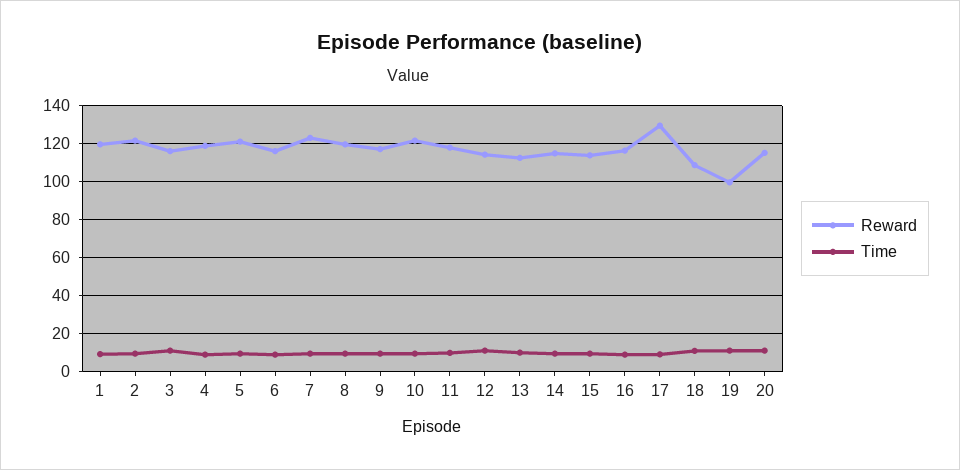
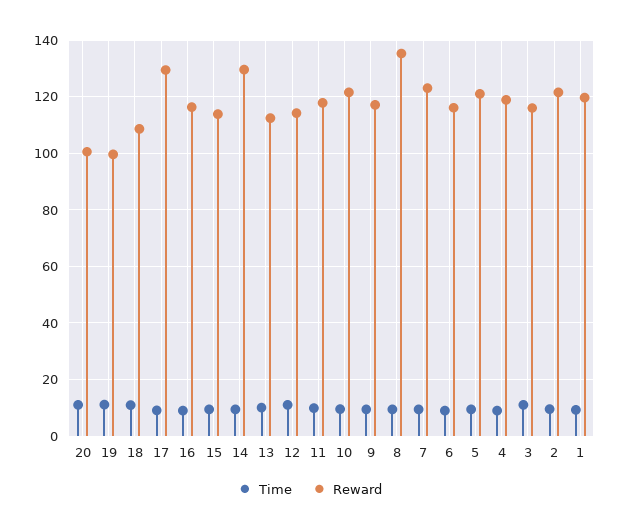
Reward, 8: 120 -> 135
Reward, 14: 115 -> 130
Reward, 20: 115 -> 100

